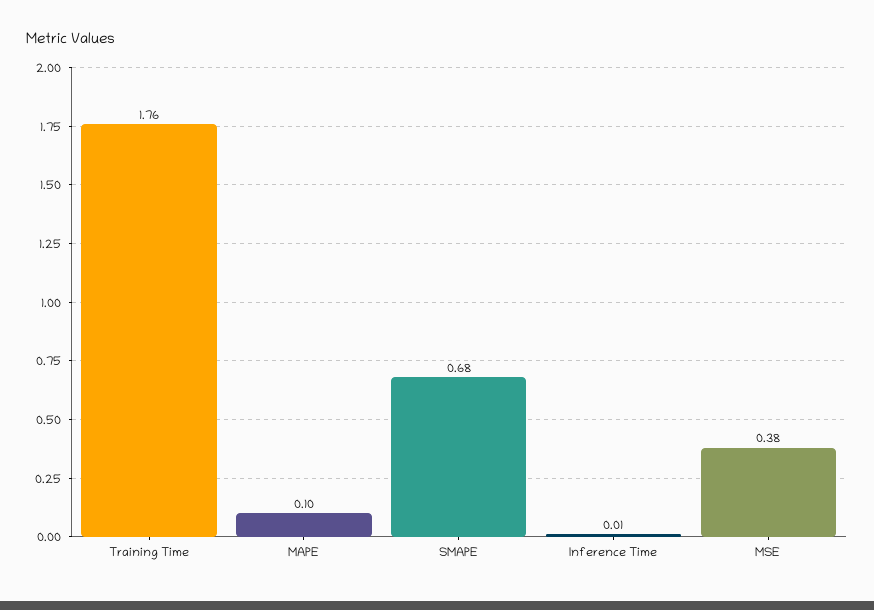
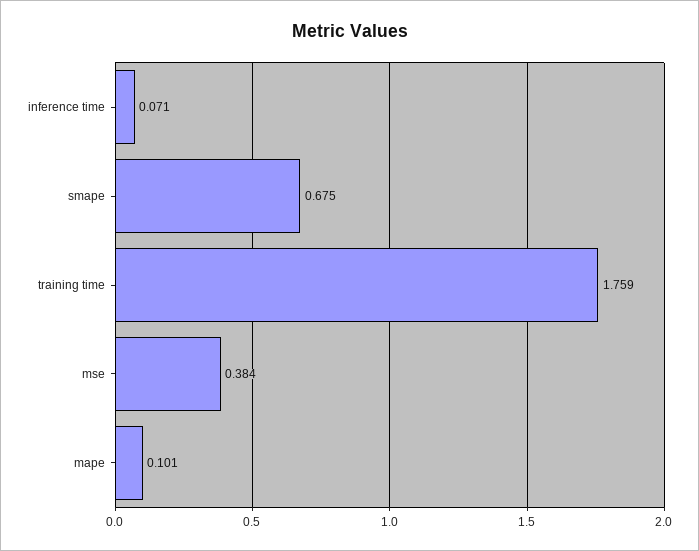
Inference Time: 0.01 -> 0.071

